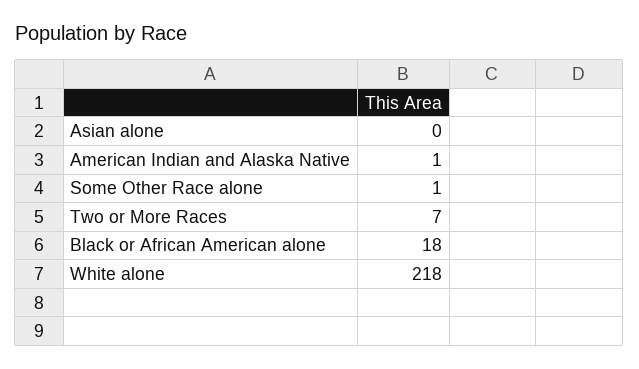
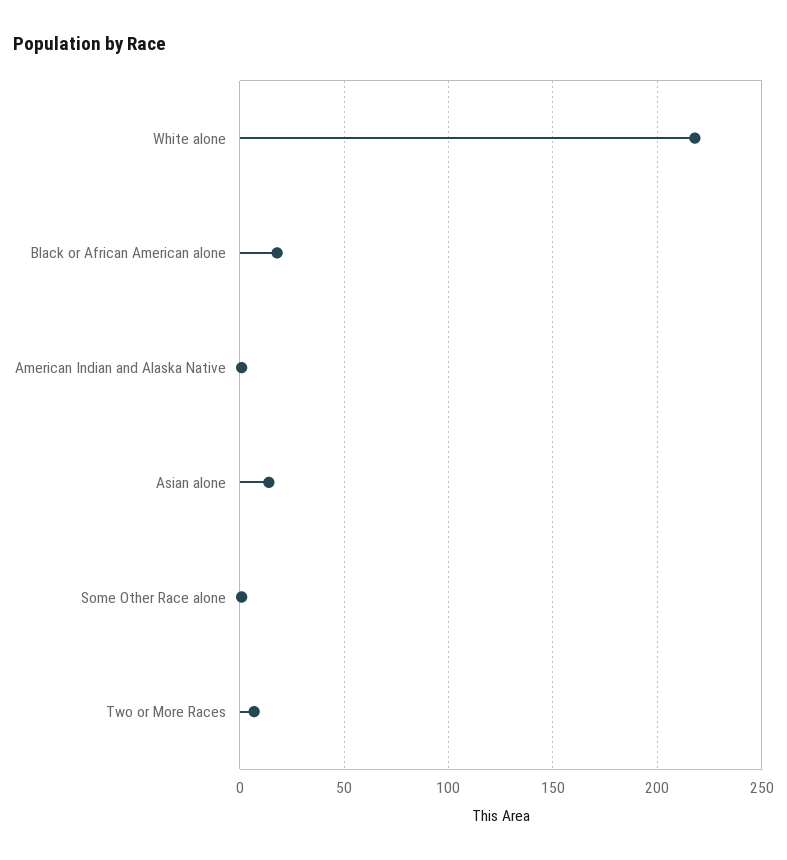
Asian alone: 0 -> 15

